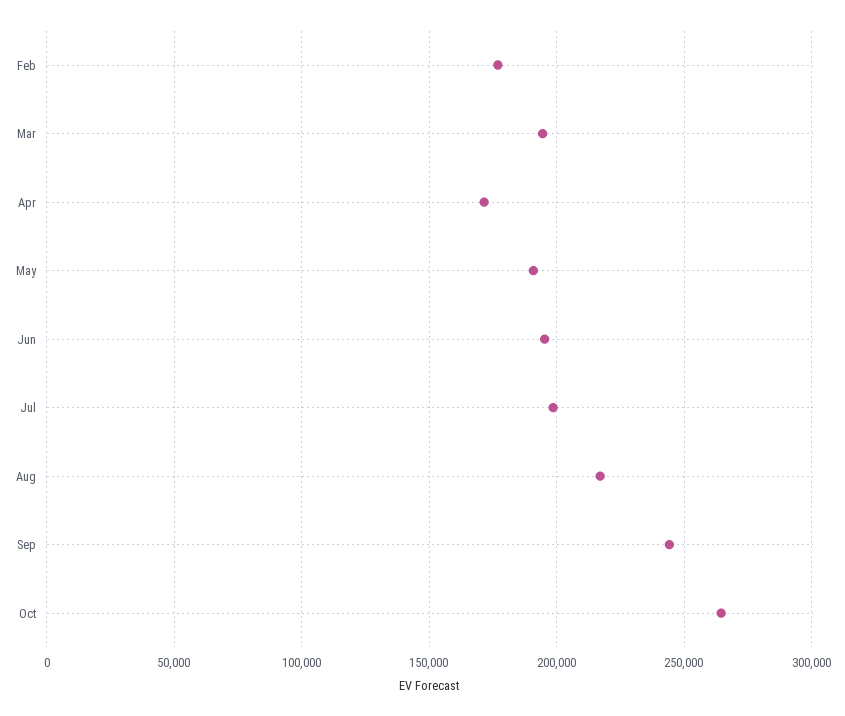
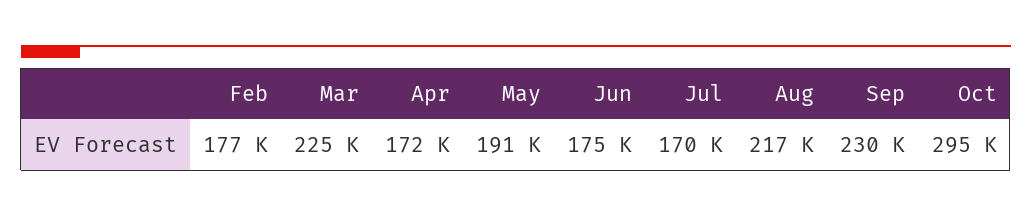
Mar: 195000 -> 225000
Jun: 195000 -> 175000
Jul: 200000 -> 170000
Sep: 245000 -> 230000
Oct: 265000 -> 295000

